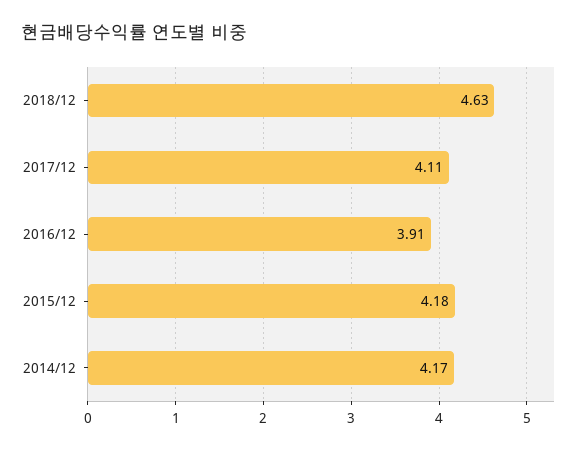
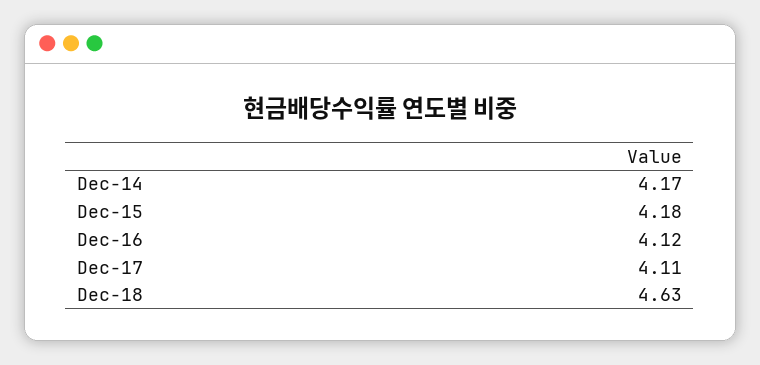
2016/12: 3.91 -> 4.12

